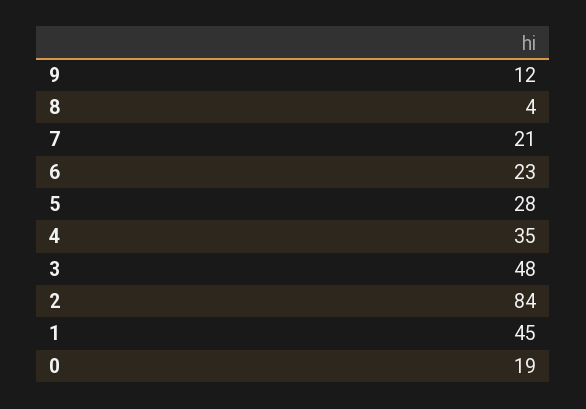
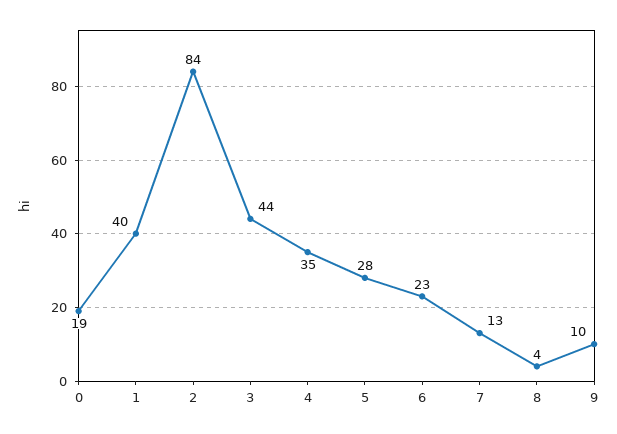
9: 12 -> 10
7: 21 -> 13
3: 48 -> 44
1: 45 -> 40

